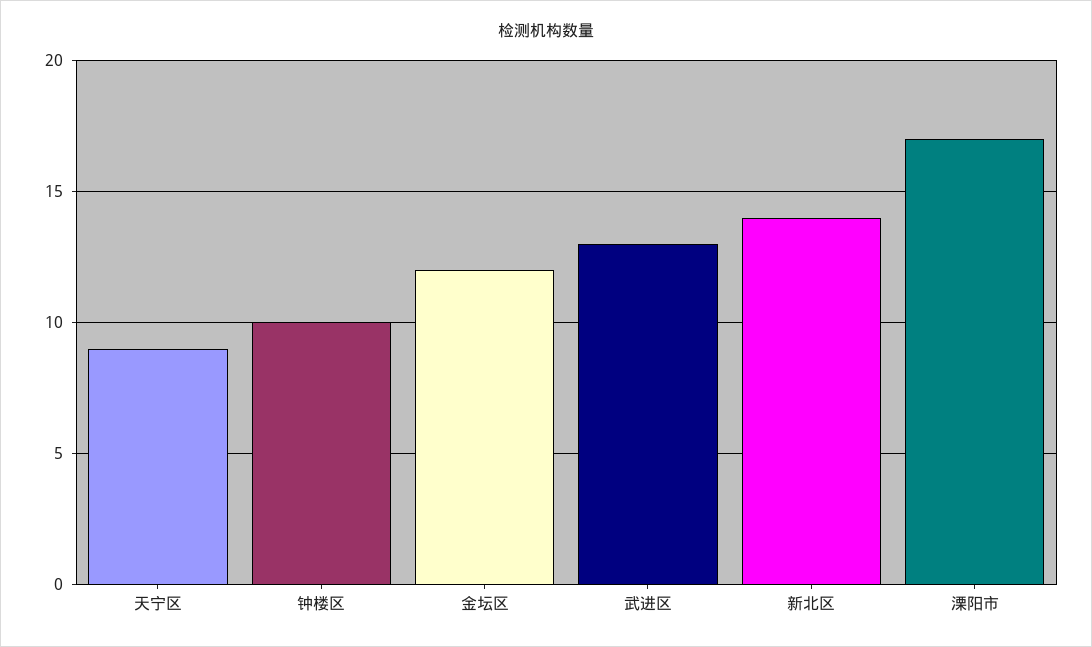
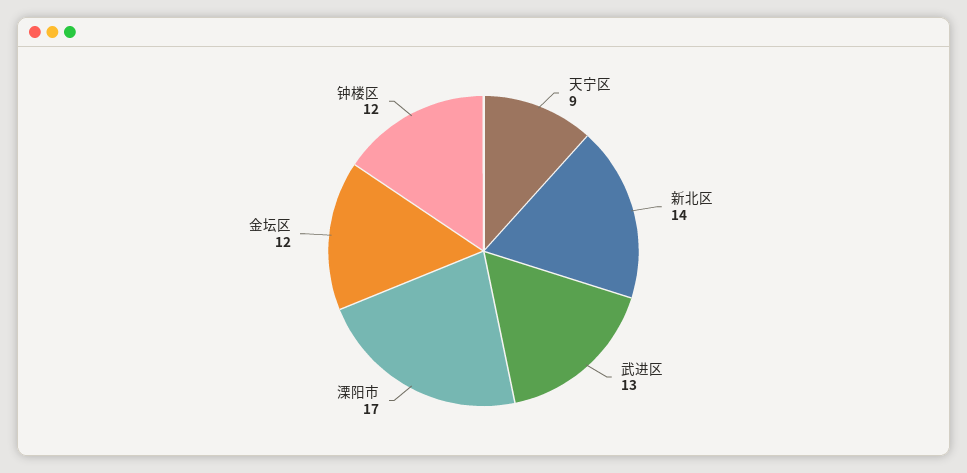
钟楼区: 10 -> 12

